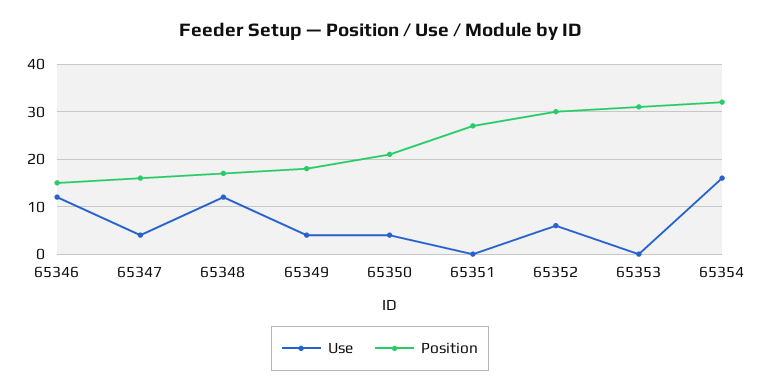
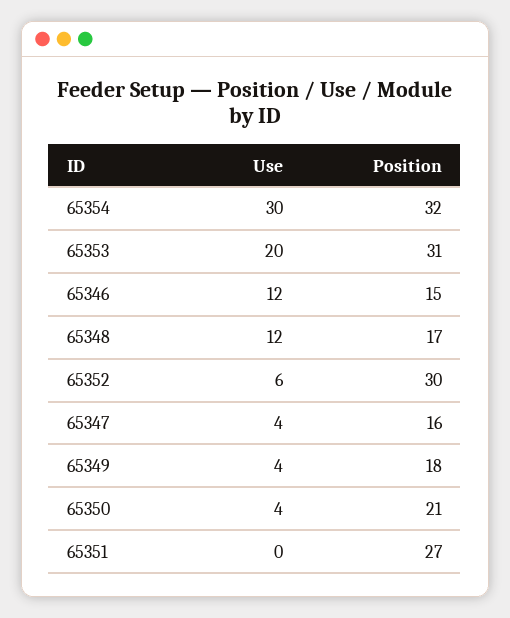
Use, 65353: 0 -> 20
Use, 65354: 15 -> 30

